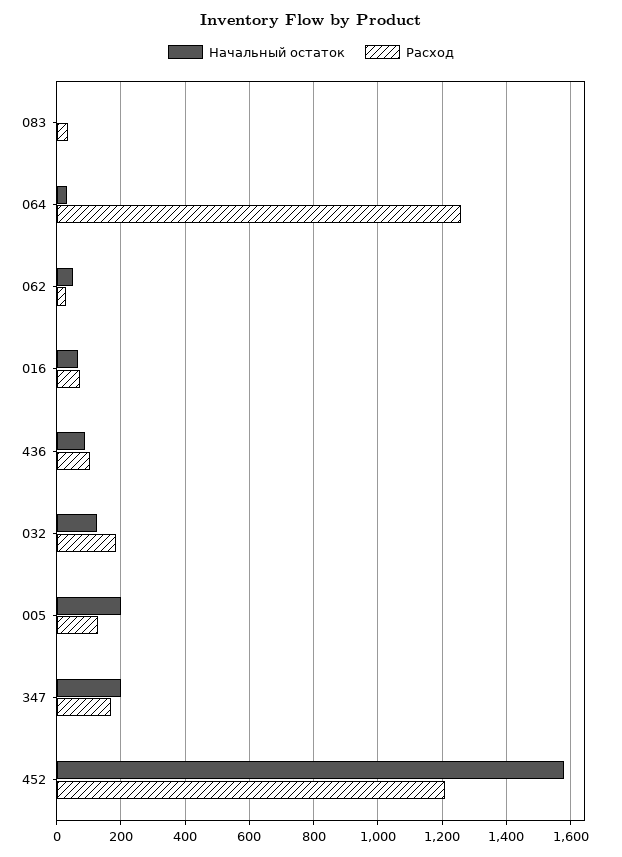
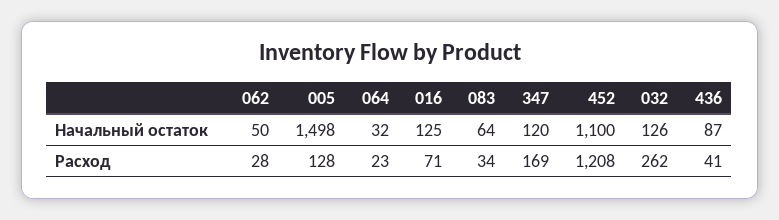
Начальный остаток, 083: 0 -> 64
Расход, 064: 1260 -> 23
Начальный остаток, 016: 60 -> 125
Расход, 436: 100 -> 41
Расход, 032: 180 -> 262
Начальный остаток, 005: 200 -> 1498
Начальный остаток, 347: 200 -> 120
Начальный остаток, 452: 1580 -> 1100

